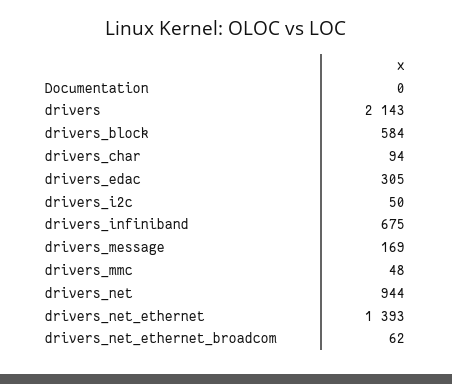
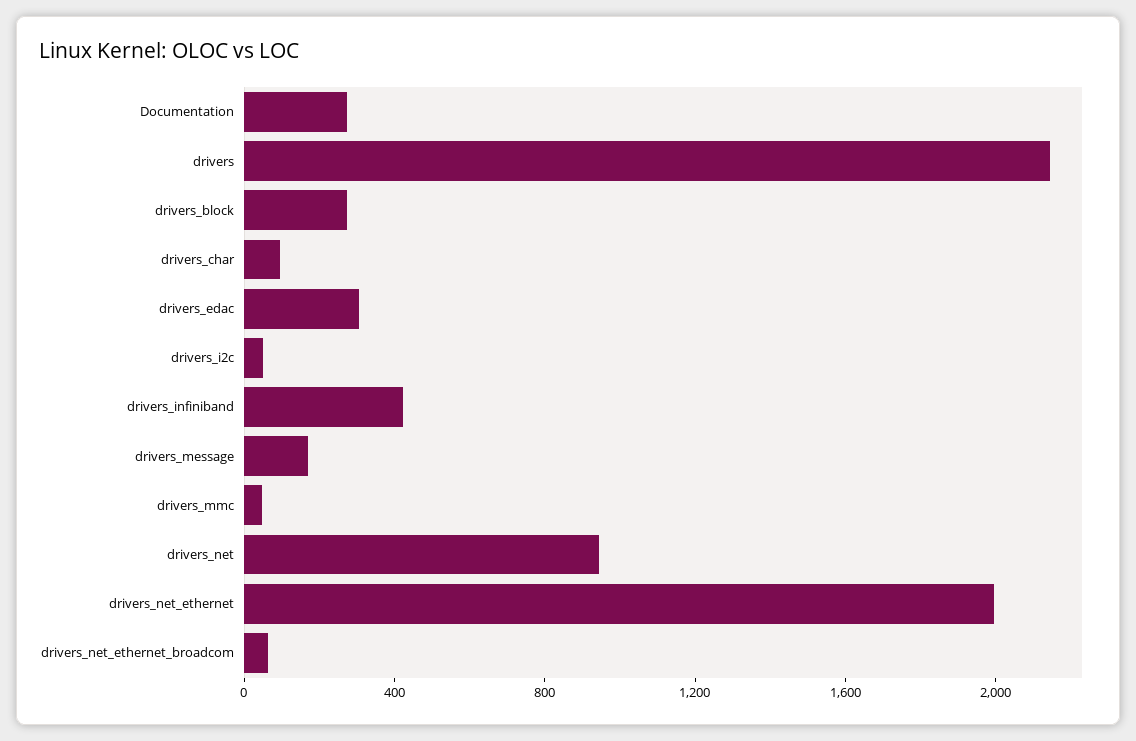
Documentation: 0 -> 300
drivers_block: 584 -> 300
drivers_infiniband: 675 -> 400
drivers_net_ethernet: 1393 -> 2000

